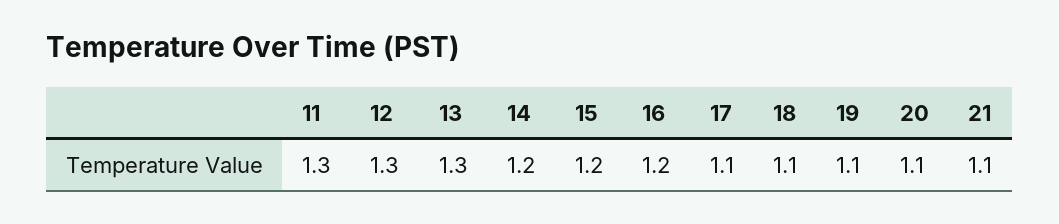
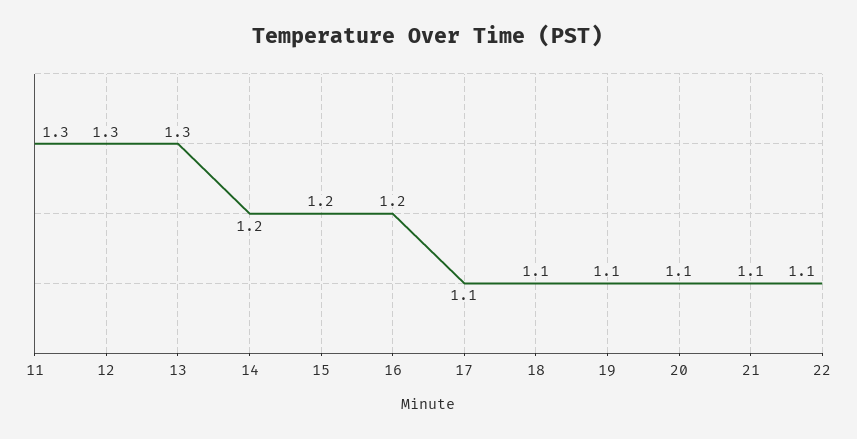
22: none -> 1.1

